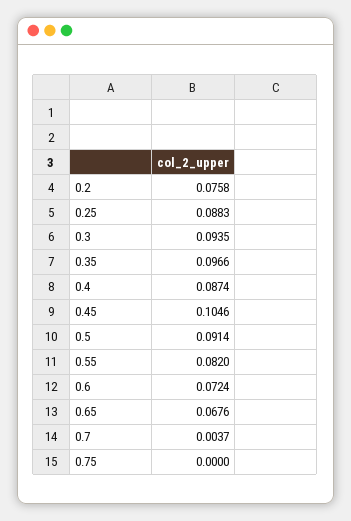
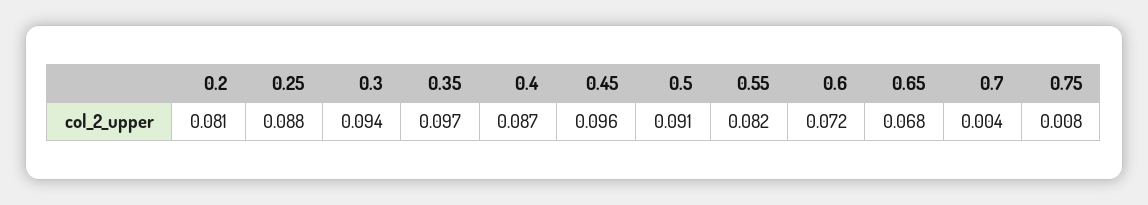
0.2: 0.0758 -> 0.081
0.45: 0.1046 -> 0.096
0.75: 0 -> 0.008

